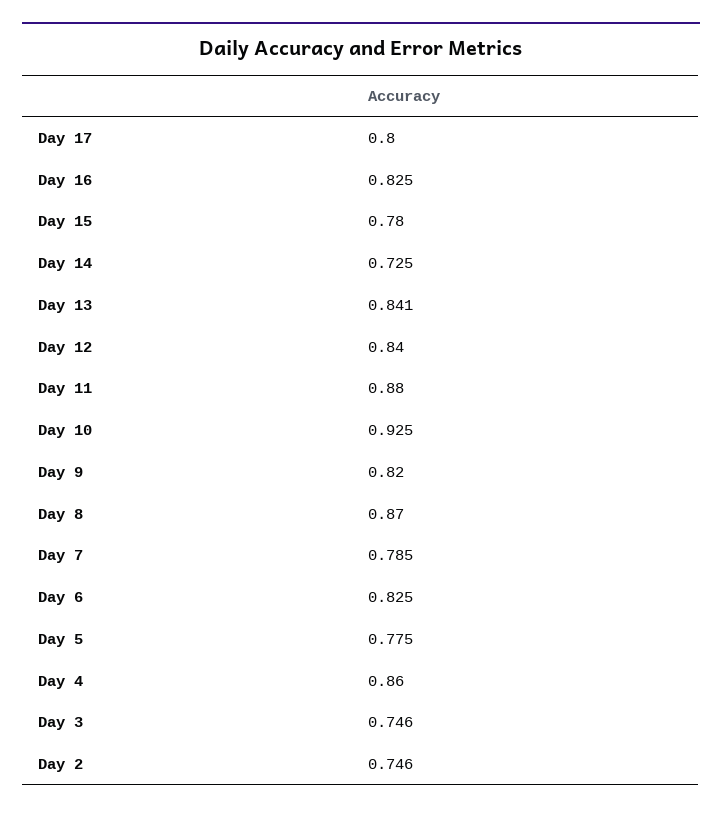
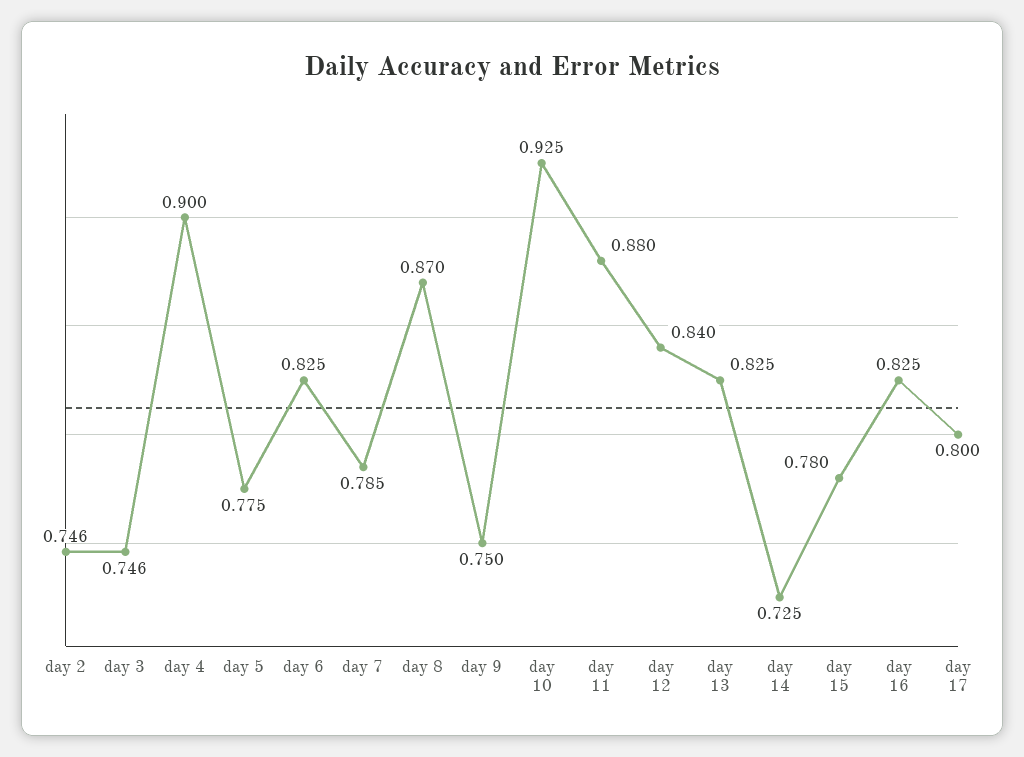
Day 13: 0.841 -> 0.825
Day 9: 0.82 -> 0.75
Day 4: 0.86 -> 0.9

